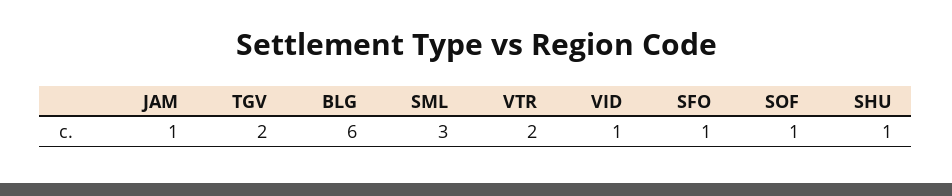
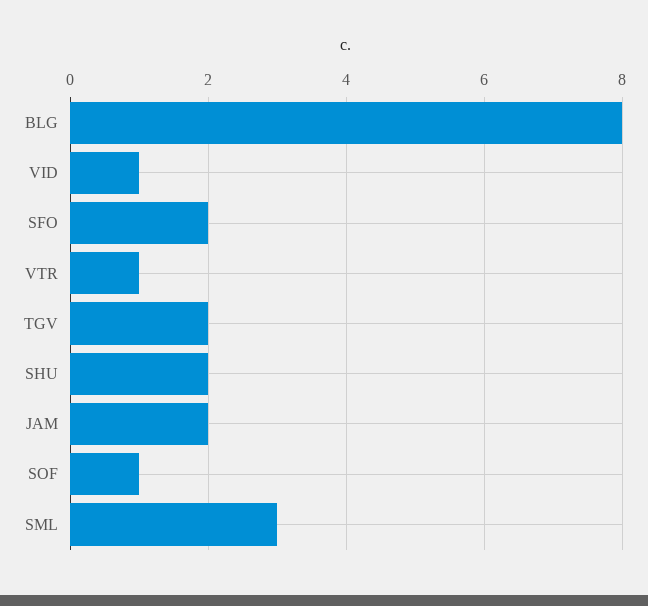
JAM: 1 -> 2
BLG: 6 -> 8
VTR: 2 -> 1
SFO: 1 -> 2
SHU: 1 -> 2

